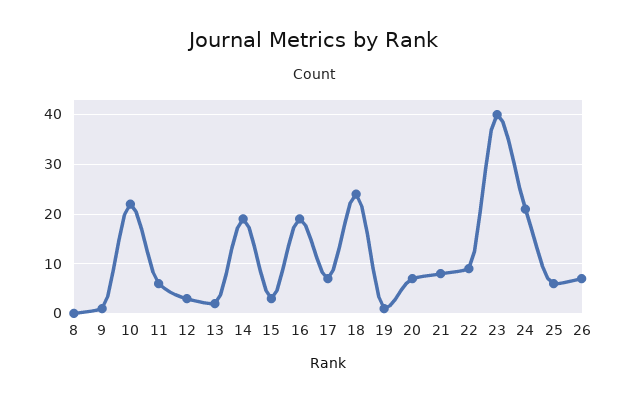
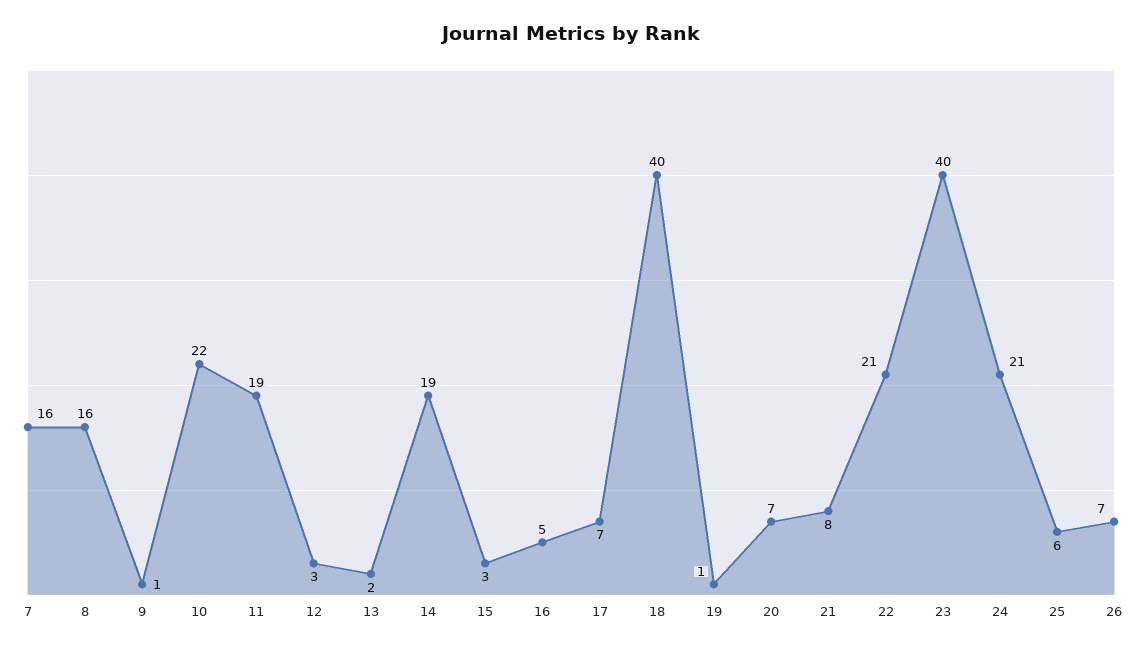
8: 0 -> 16
11: 5 -> 19
16: 20 -> 5
18: 25 -> 40
22: 10 -> 21
7: none -> 16

